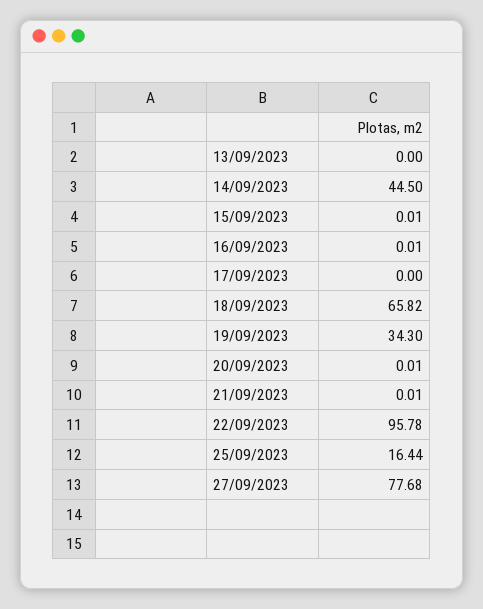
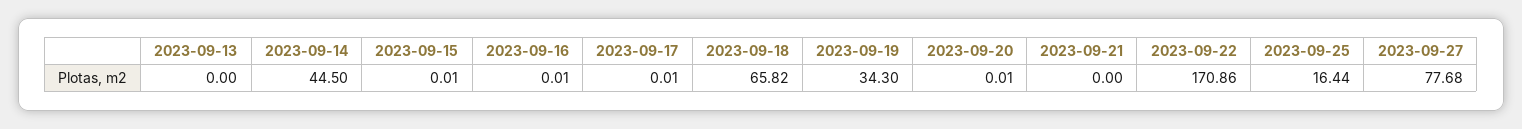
17/09/2023: 0 -> 0.01
21/09/2023: 0.01 -> 0
22/09/2023: 95.78 -> 170.86

